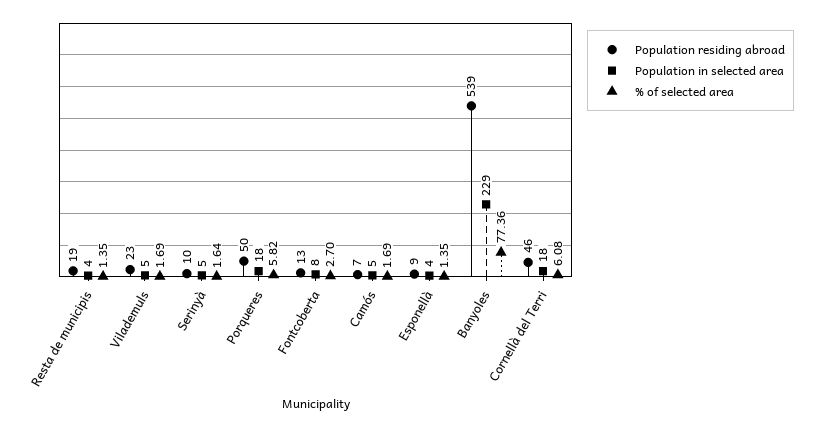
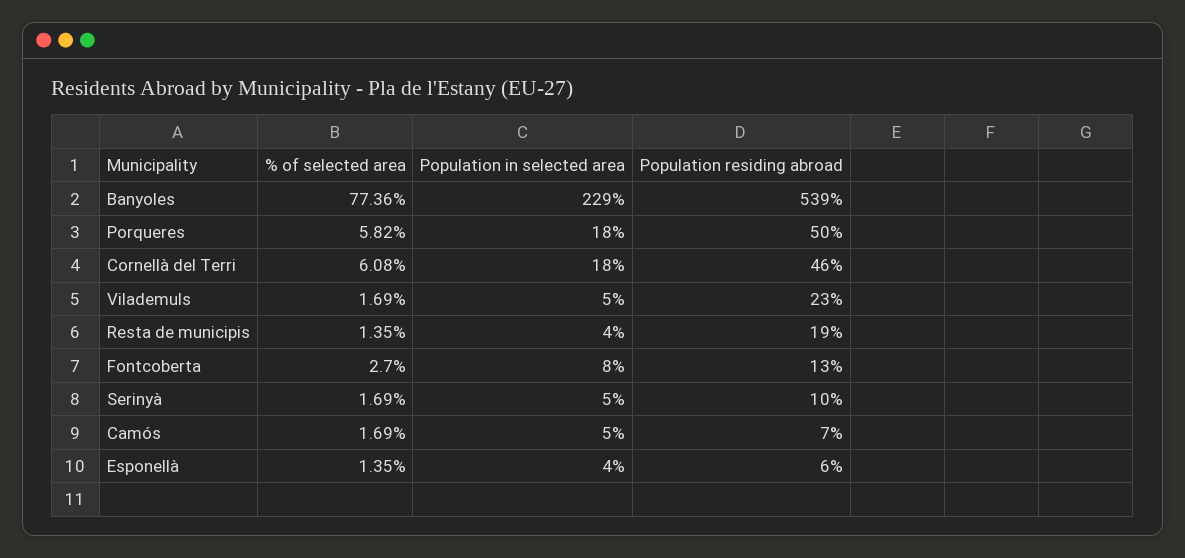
% of selected area, Serinyà: 1.64 -> 1.69
Population residing abroad, Esponellà: 9 -> 6

